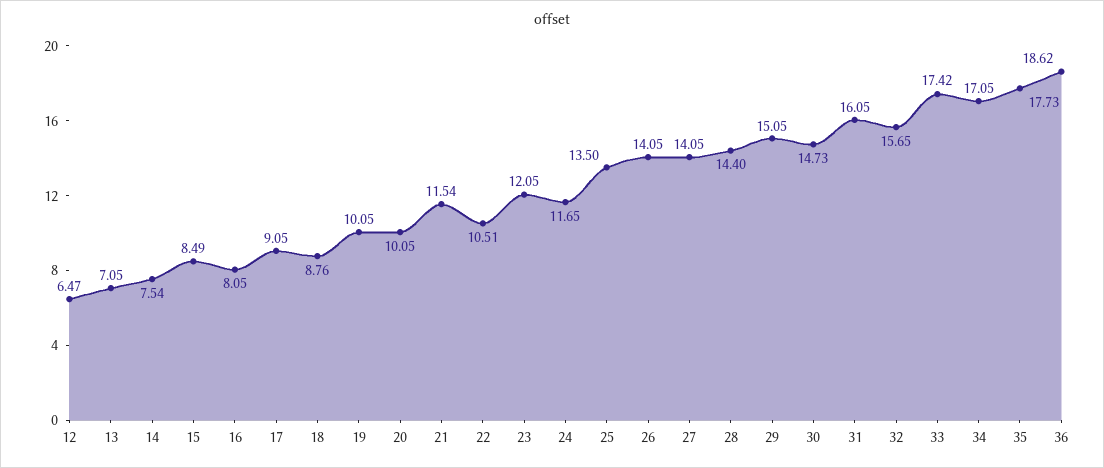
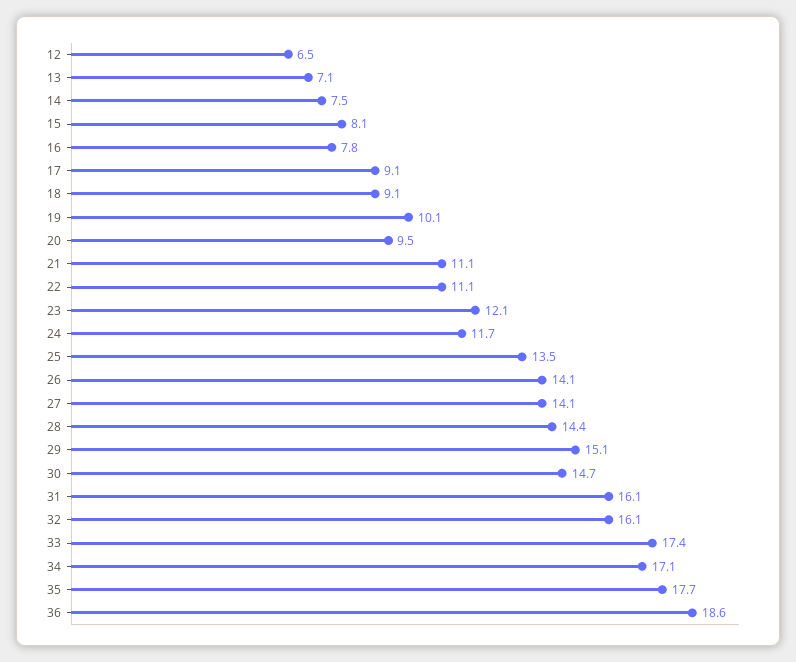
15: 8.49 -> 8.1
16: 8.05 -> 7.8
18: 8.76 -> 9.1
20: 10.05 -> 9.5
21: 11.54 -> 11.1
22: 10.51 -> 11.1
32: 15.65 -> 16.1

